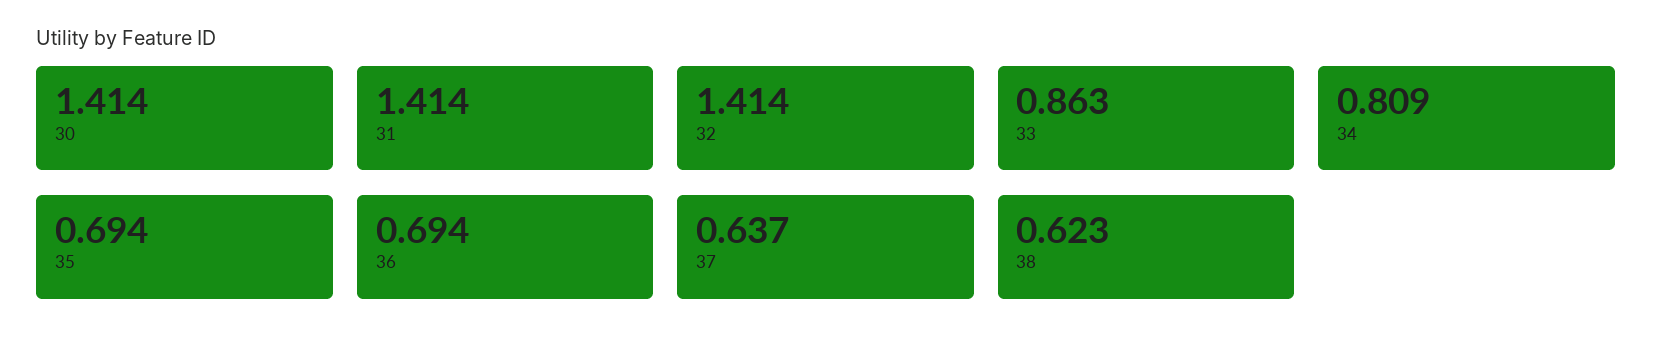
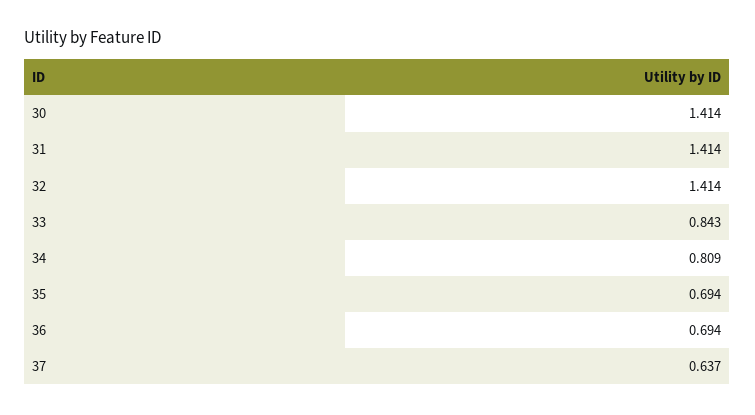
33: 0.863 -> 0.843
38: 0.623 -> none

